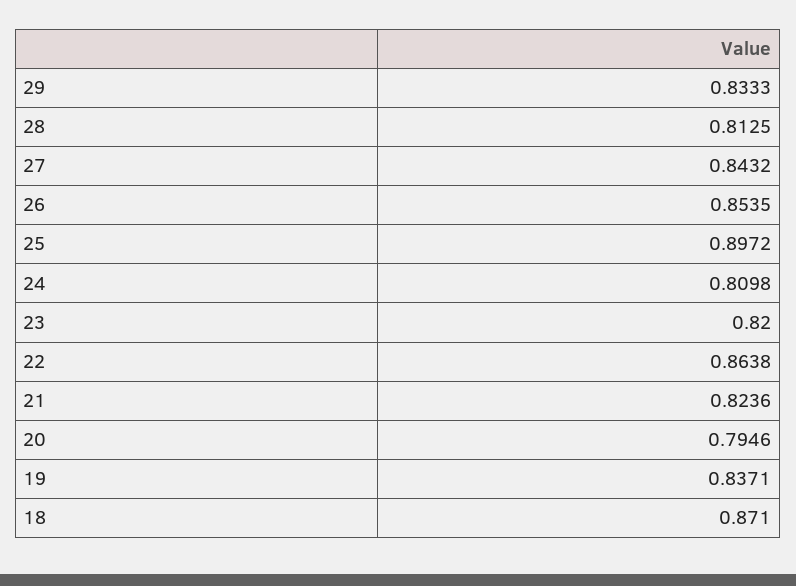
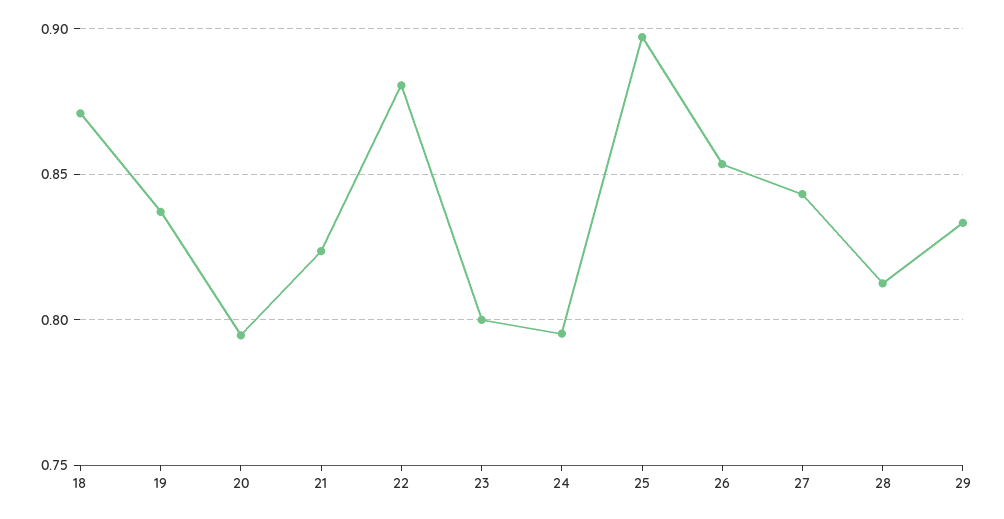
24: 0.8098 -> 0.795
23: 0.82 -> 0.8
22: 0.8638 -> 0.88

